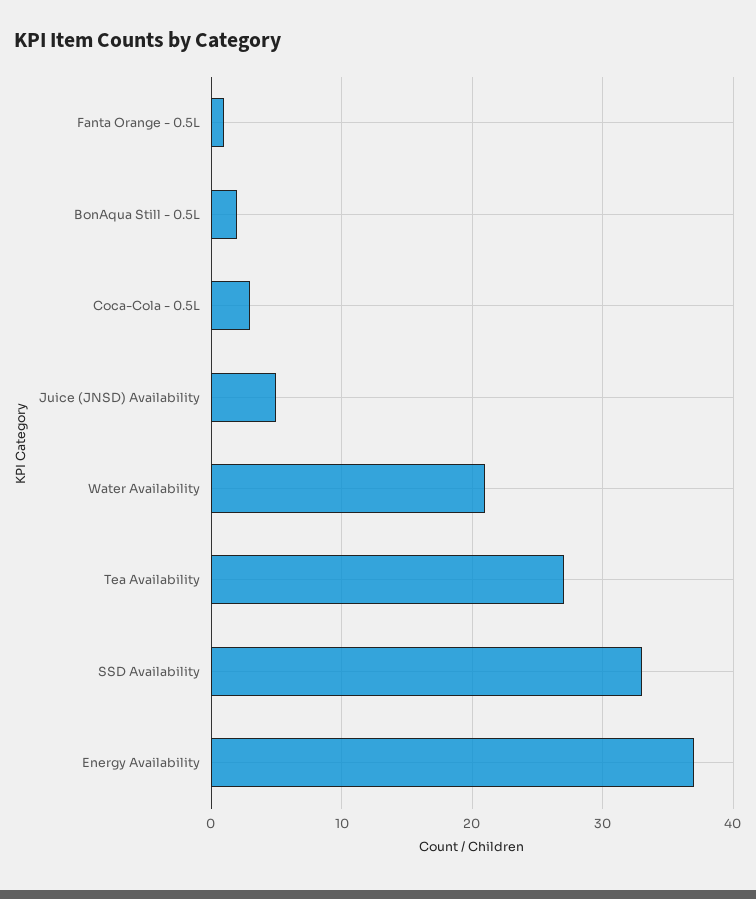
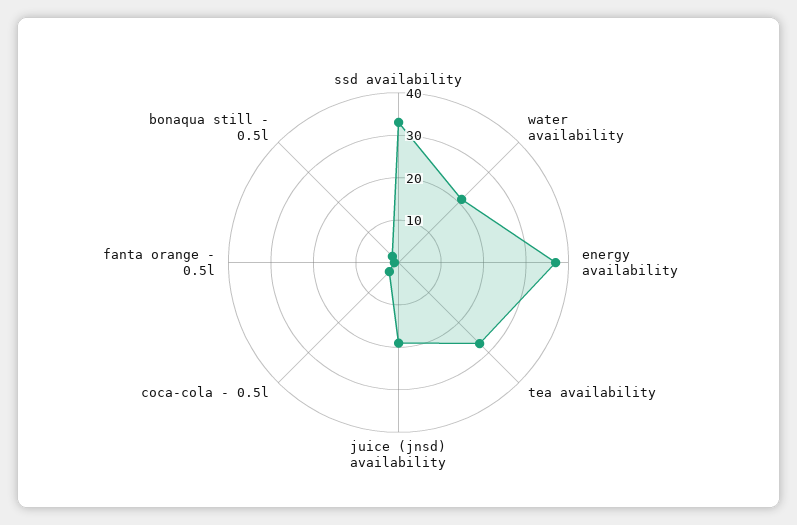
Juice (JNSD) Availability: 5 -> 20

